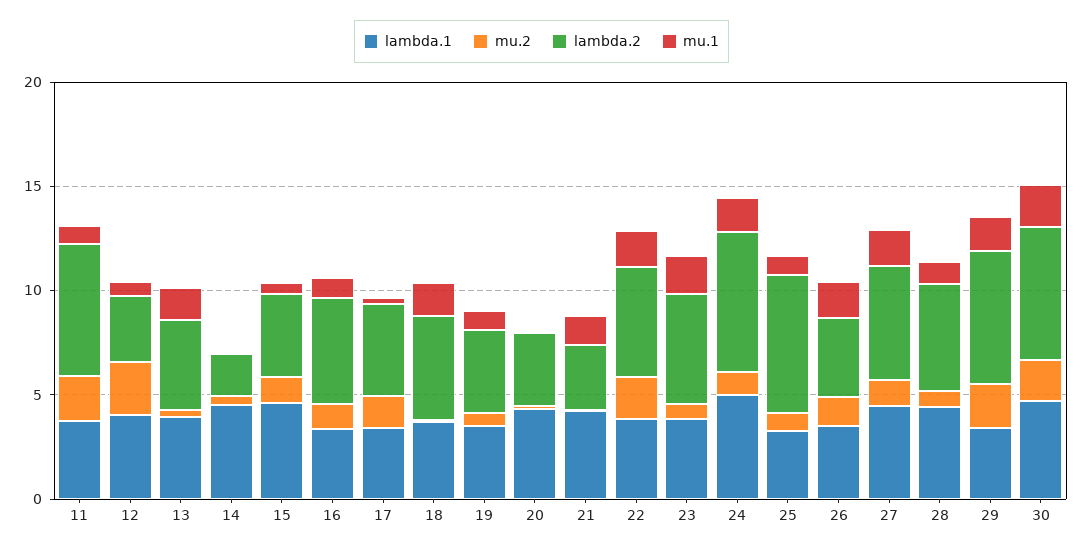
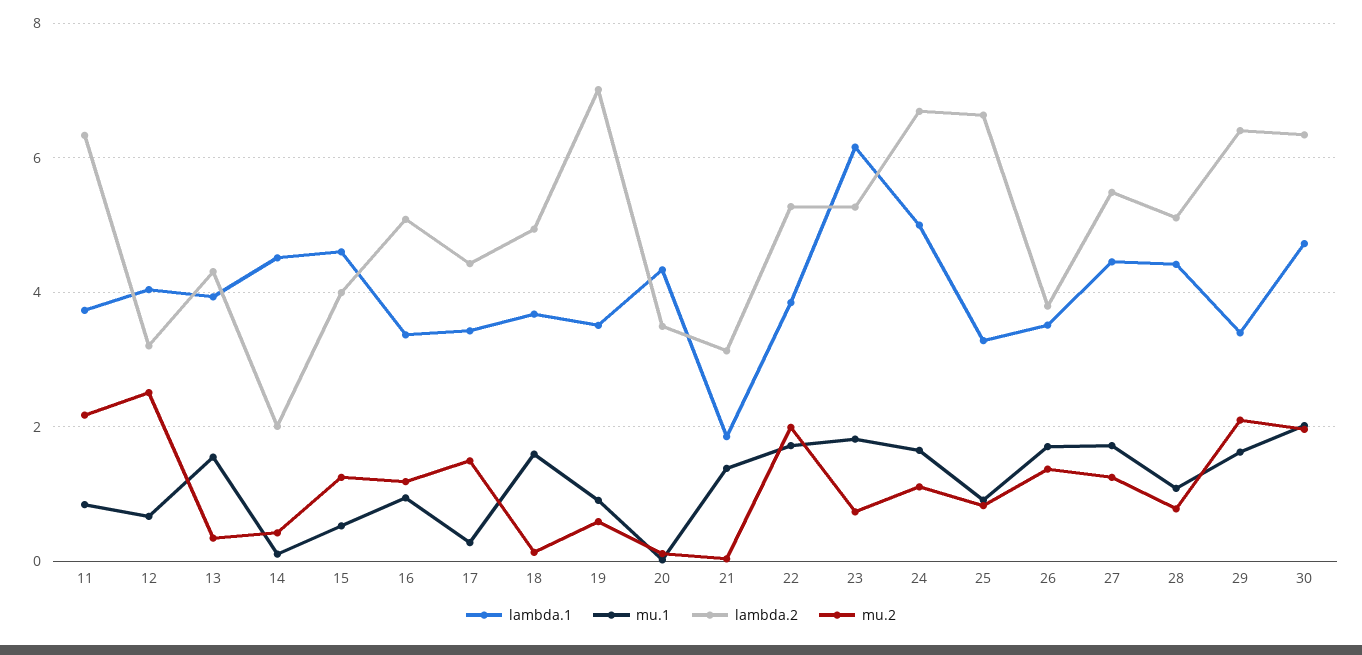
lambda.2, 19: 4 -> 7
lambda.1, 21: 4 -> 1.8
lambda.1, 23: 4 -> 6.2

